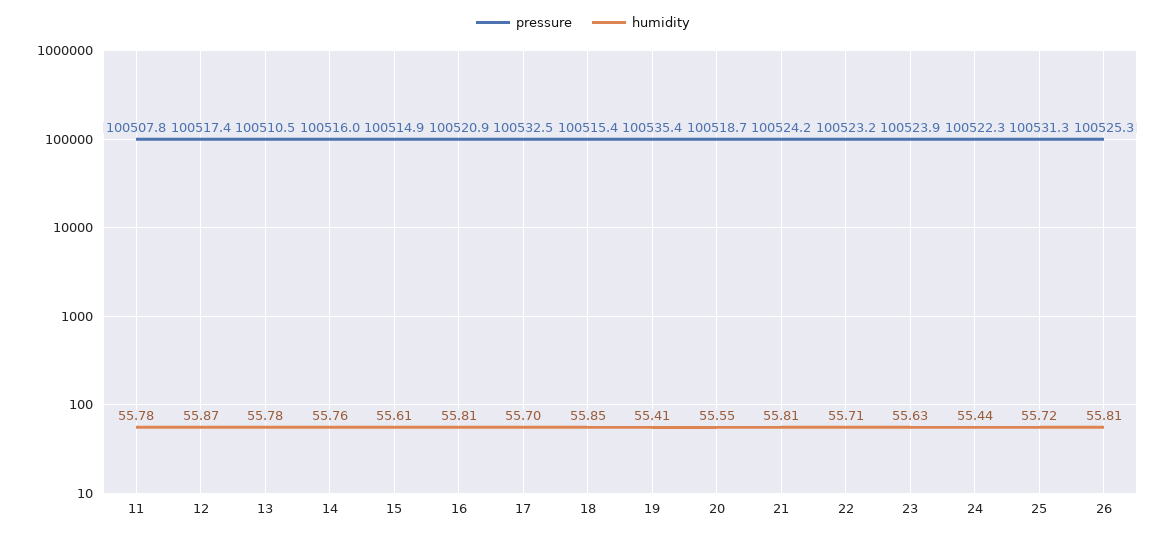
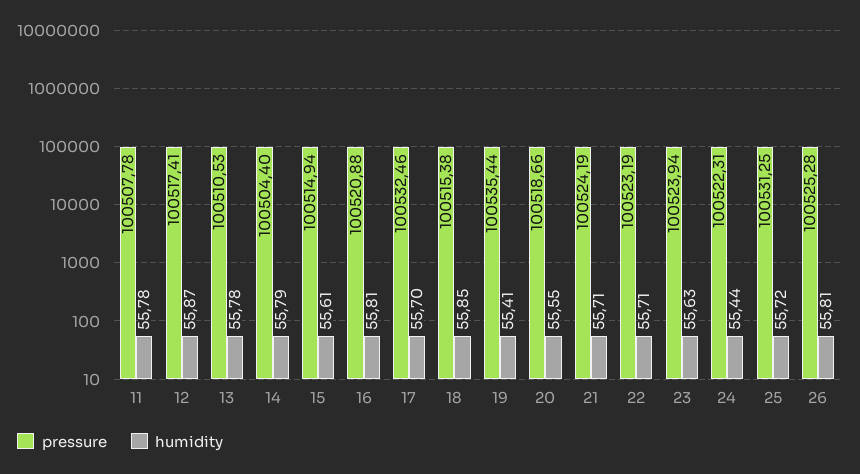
pressure, 14: 100516 -> 100504.4
humidity, 14: 55.76 -> 55.79
humidity, 21: 55.81 -> 55.71

